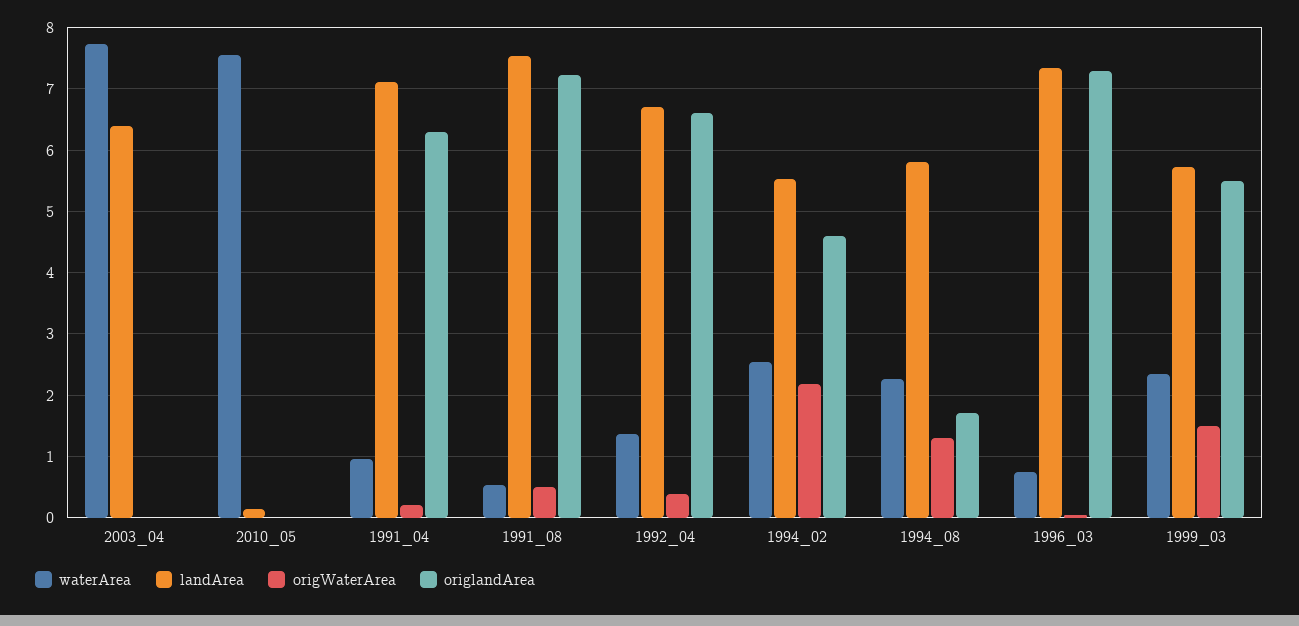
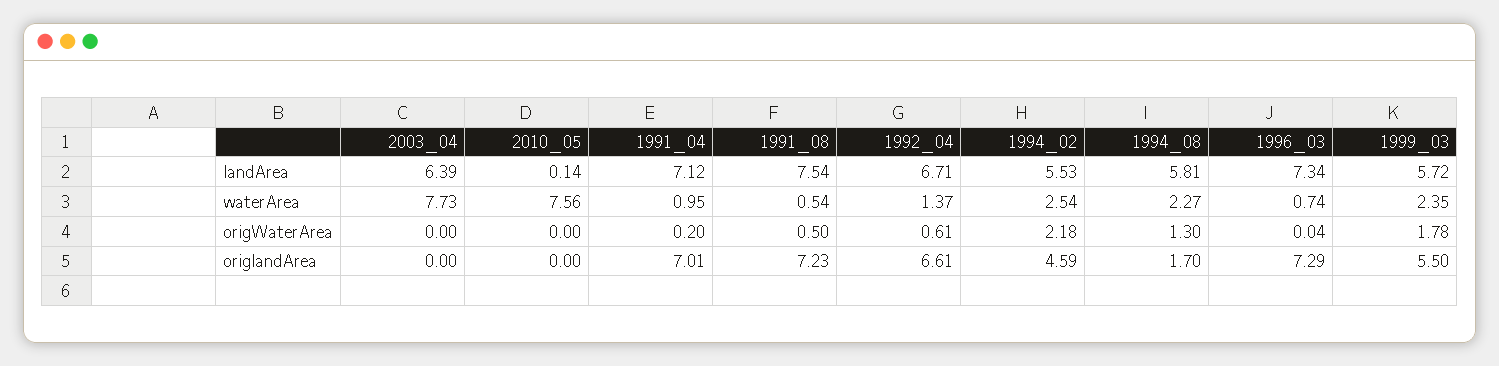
origlandArea, 1991_04: 6.3 -> 7.01
origWaterArea, 1992_04: 0.4 -> 0.61
origWaterArea, 1999_03: 1.5 -> 1.78

